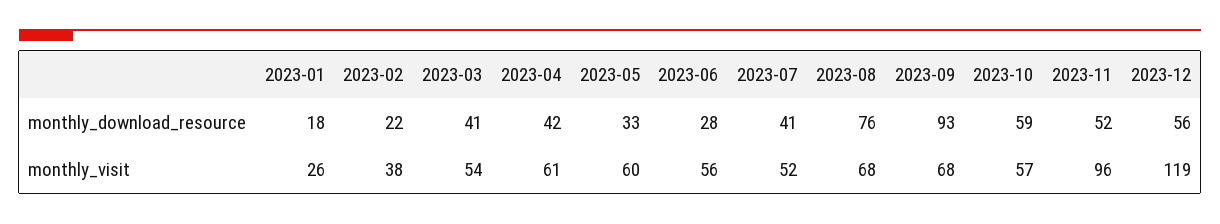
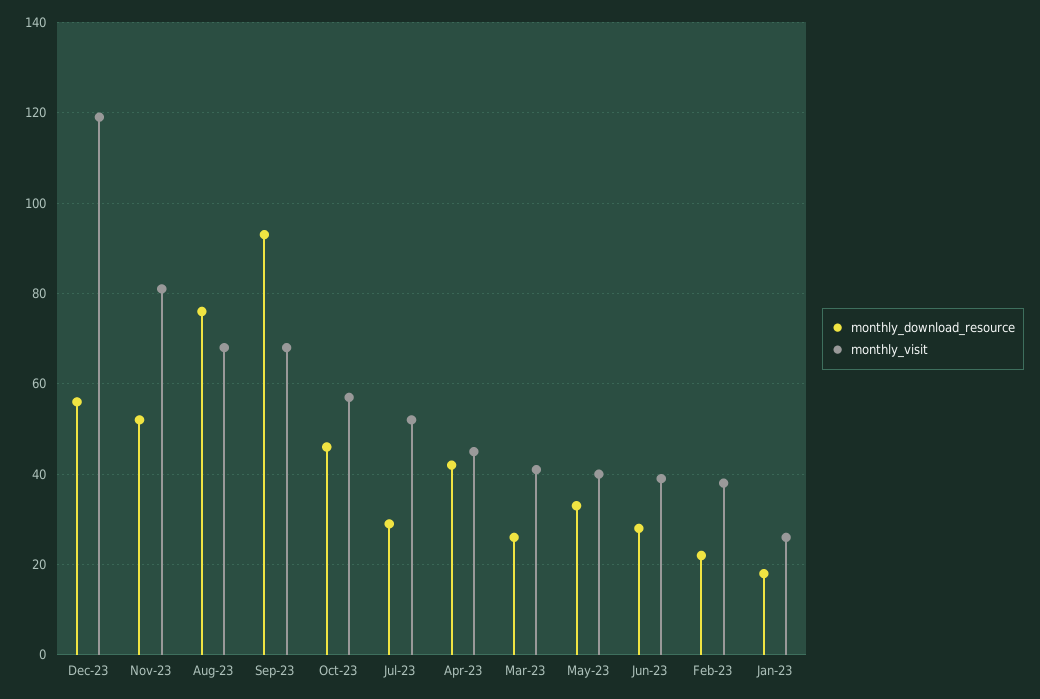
monthly_download_resource, 2023-03: 41 -> 25
monthly_download_resource, 2023-07: 41 -> 30
monthly_download_resource, 2023-10: 59 -> 45
monthly_visit, 2023-03: 54 -> 40
monthly_visit, 2023-04: 61 -> 45
monthly_visit, 2023-05: 60 -> 40
monthly_visit, 2023-06: 56 -> 40
monthly_visit, 2023-11: 96 -> 80

